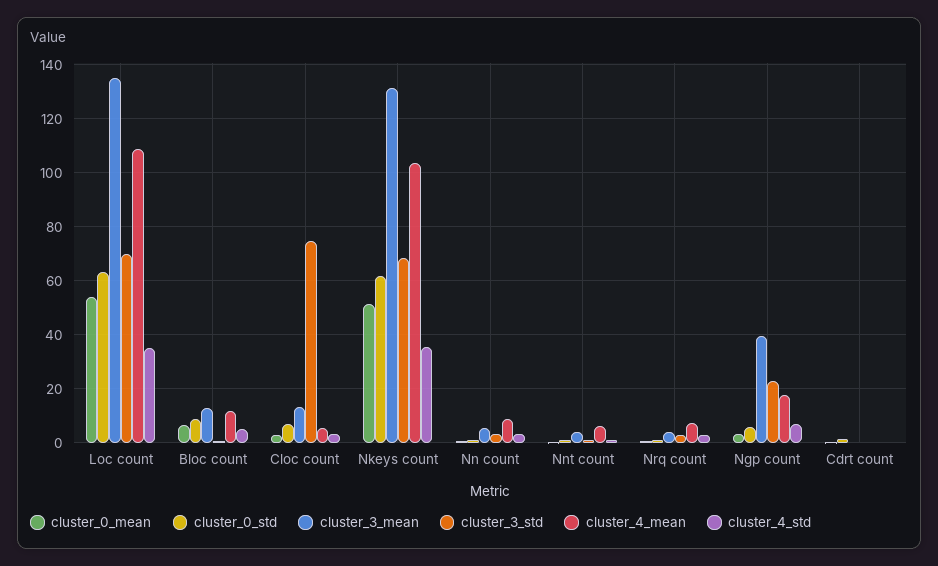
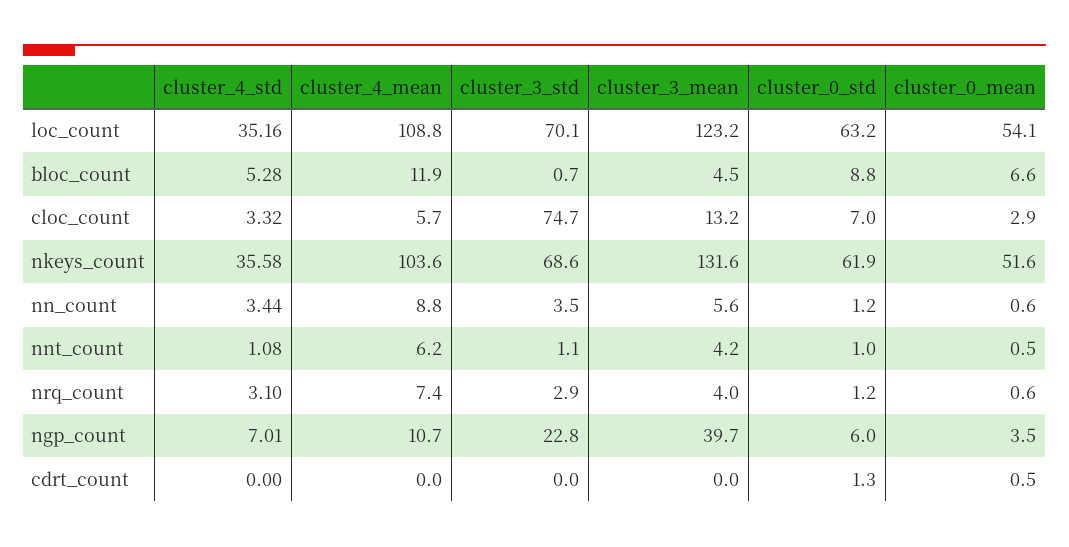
cluster_3_mean, Loc count: 135 -> 123.2
cluster_3_mean, Bloc count: 12.5 -> 4.5
cluster_4_mean, Ngp count: 17.5 -> 10.7

